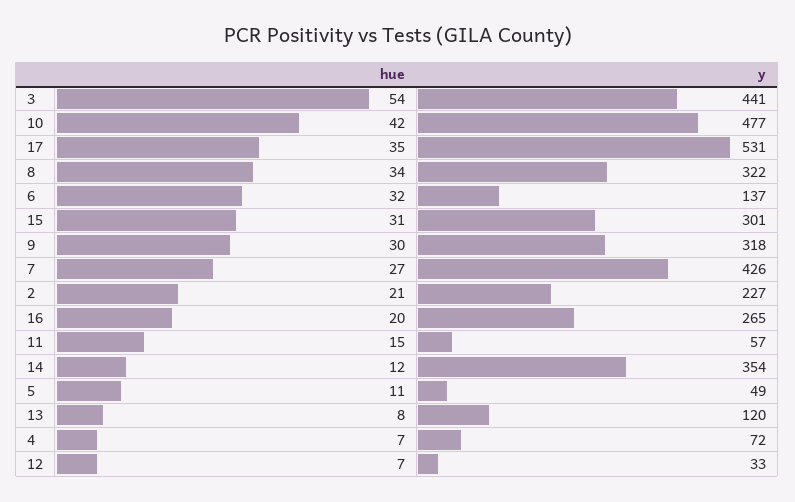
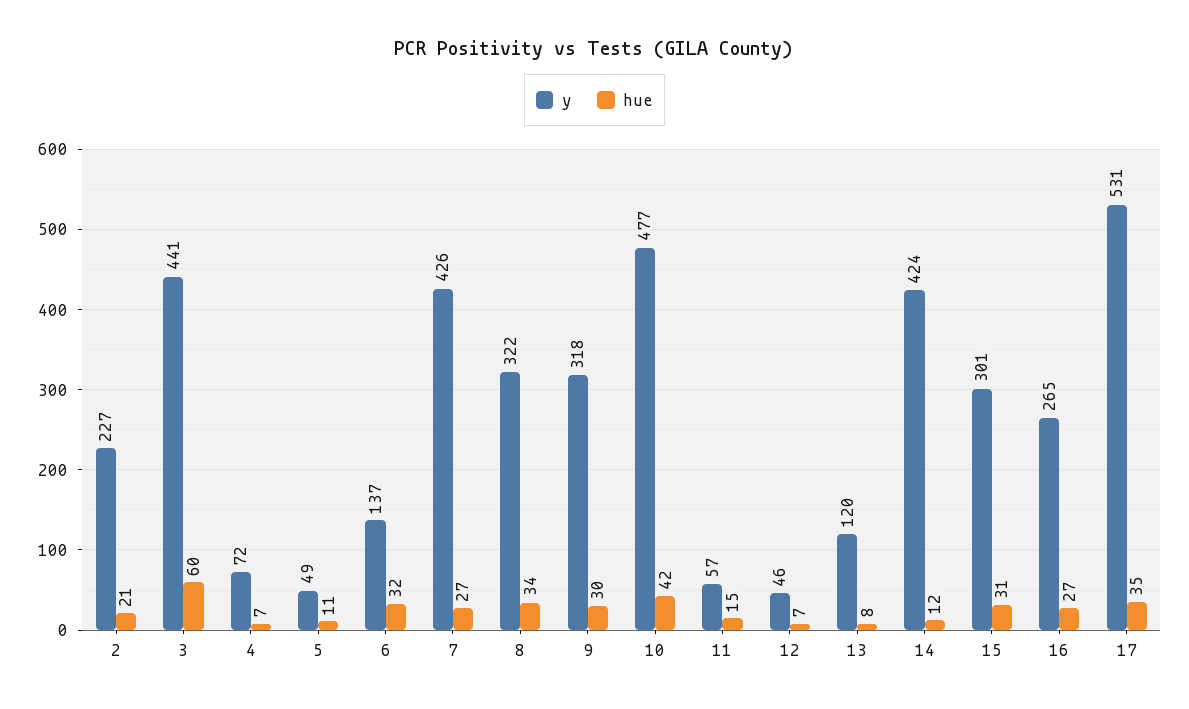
hue, 3: 54 -> 60
hue, 16: 20 -> 27
y, 14: 354 -> 424
y, 12: 33 -> 46

